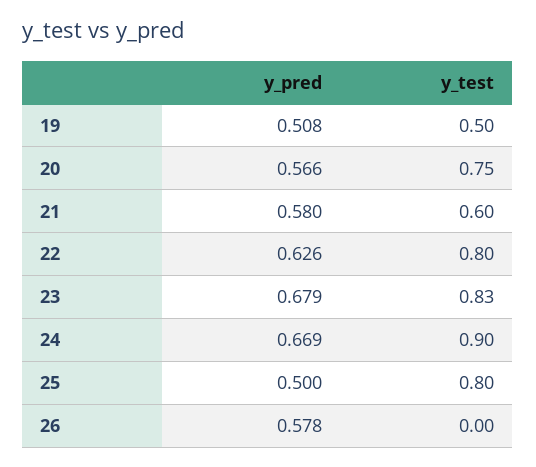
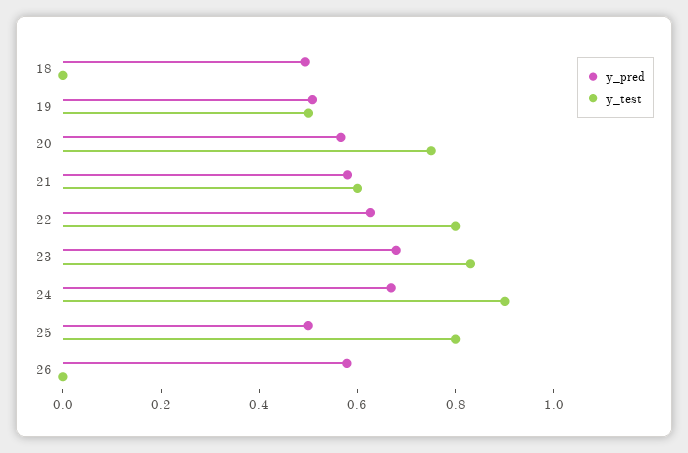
y_pred, 18: none -> 0.5
y_test, 18: none -> 0

